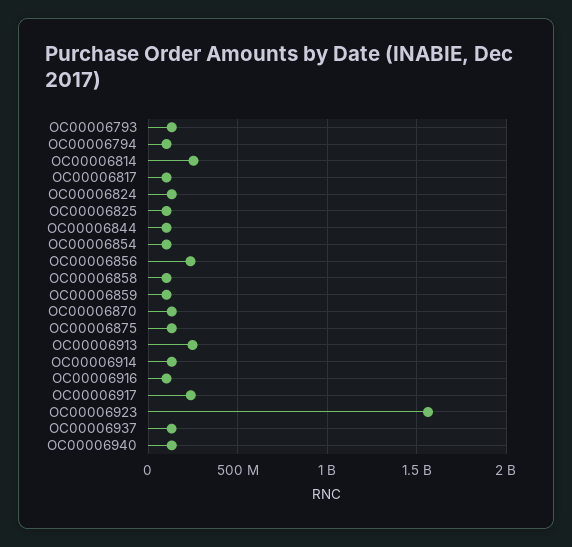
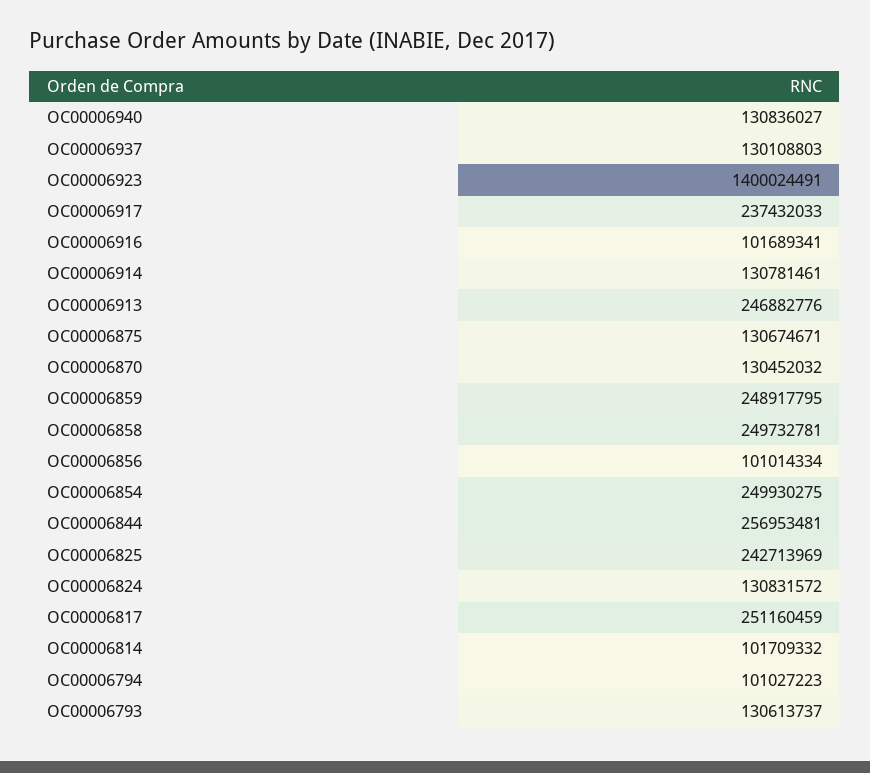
OC00006814: 250000000 -> 101709332
OC00006817: 100000000 -> 251160459
OC00006825: 100000000 -> 242713969
OC00006844: 100000000 -> 256953481
OC00006854: 100000000 -> 249930275
OC00006856: 250000000 -> 101014334
OC00006858: 100000000 -> 249732781
OC00006859: 100000000 -> 248917795
OC00006923: 1550000000 -> 1400024491

